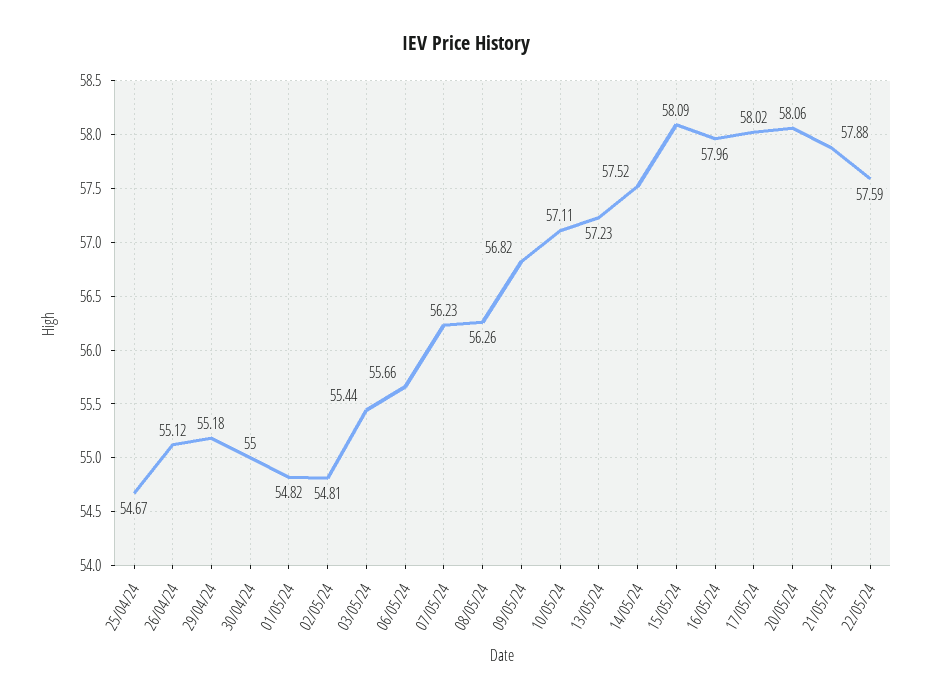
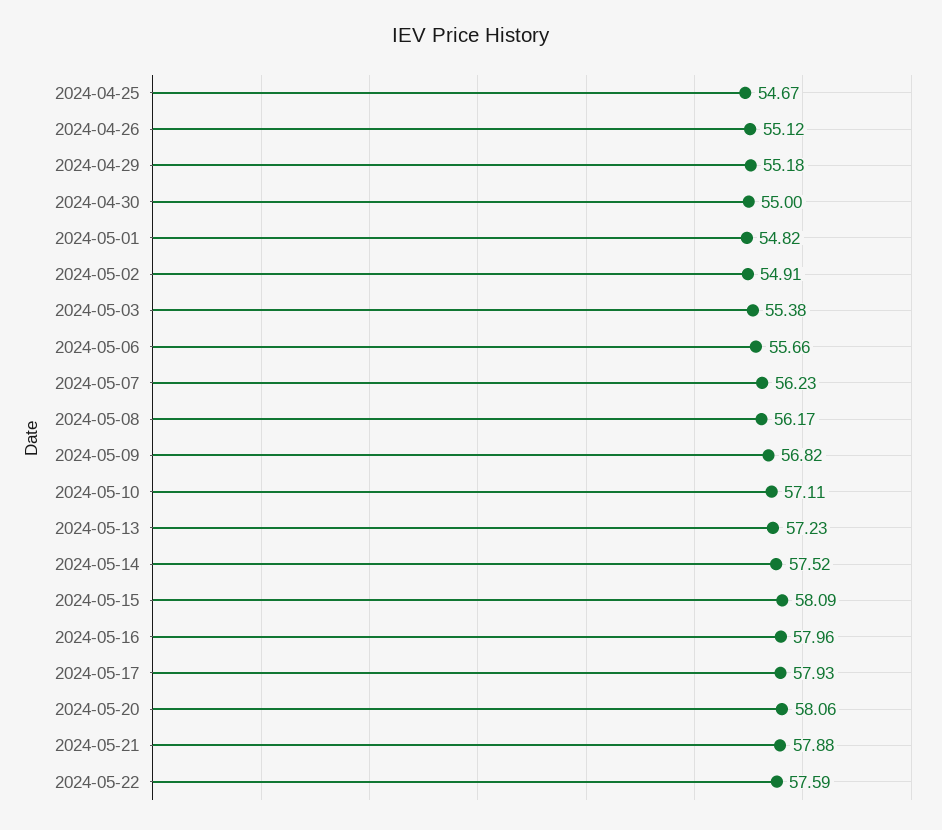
02/05/24: 54.81 -> 54.91
03/05/24: 55.44 -> 55.38
08/05/24: 56.26 -> 56.17
17/05/24: 58.02 -> 57.93

